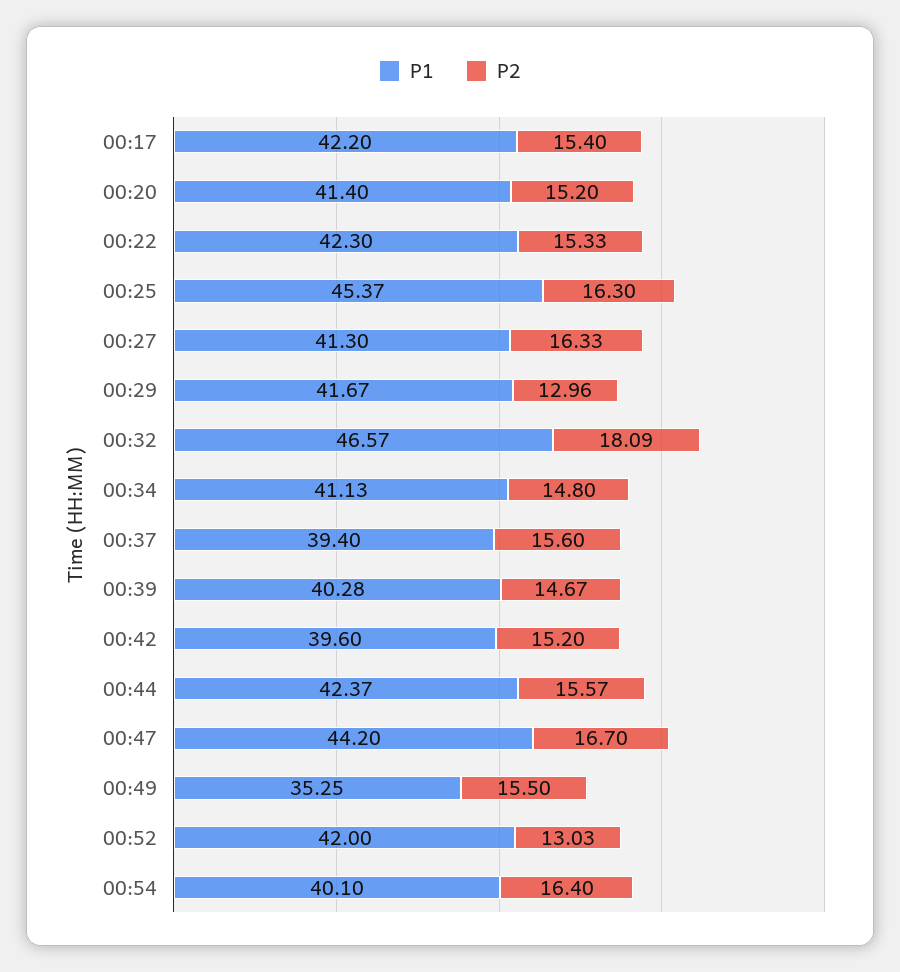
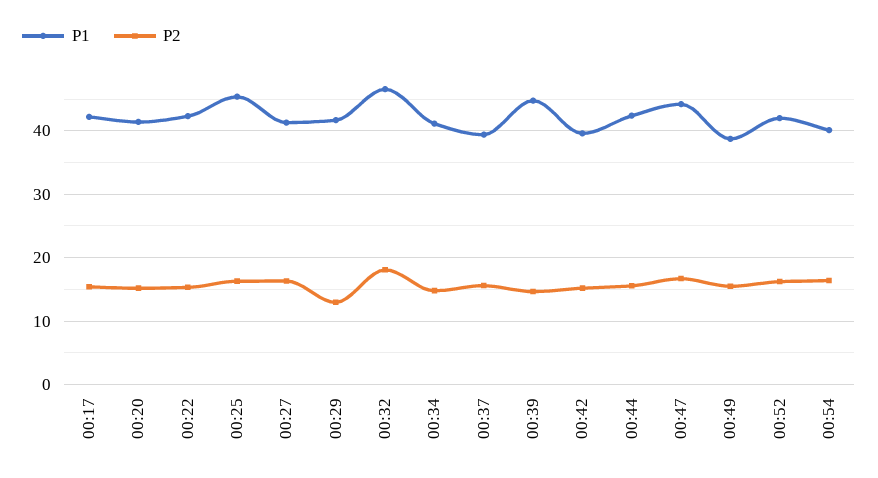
P1, 00:39: 40.28 -> 45
P1, 00:49: 35.25 -> 39
P2, 00:52: 13.03 -> 16

